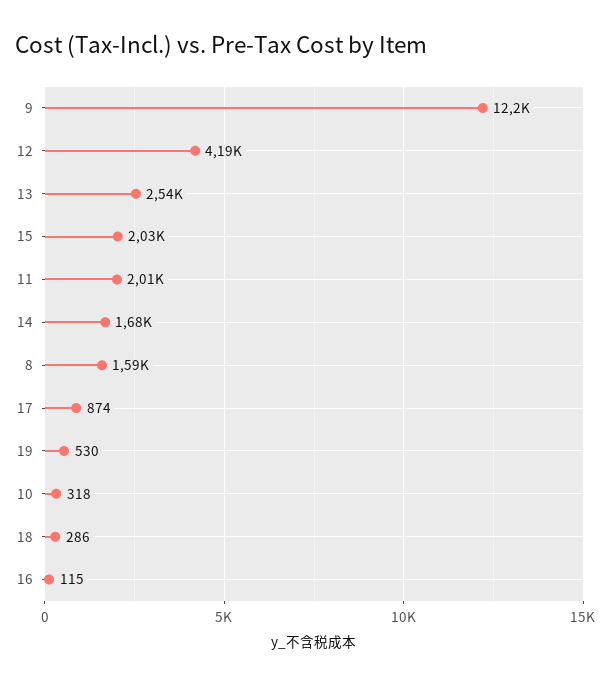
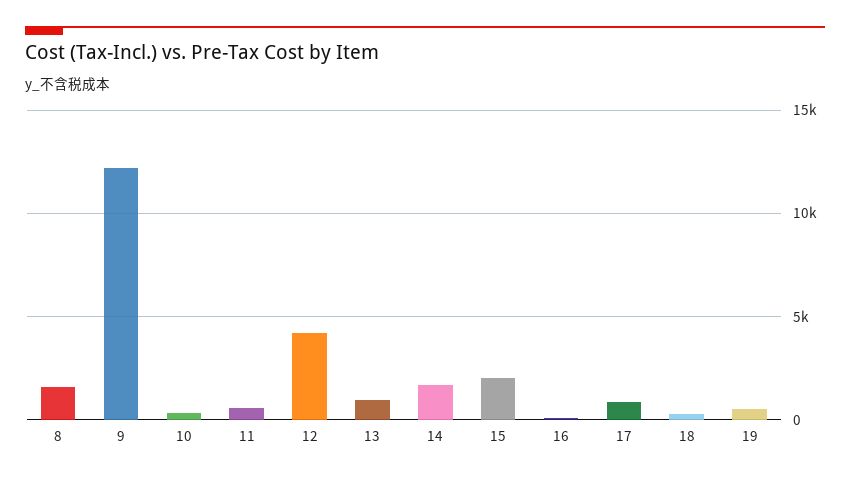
13: 2540 -> 1000
11: 2010 -> 500

